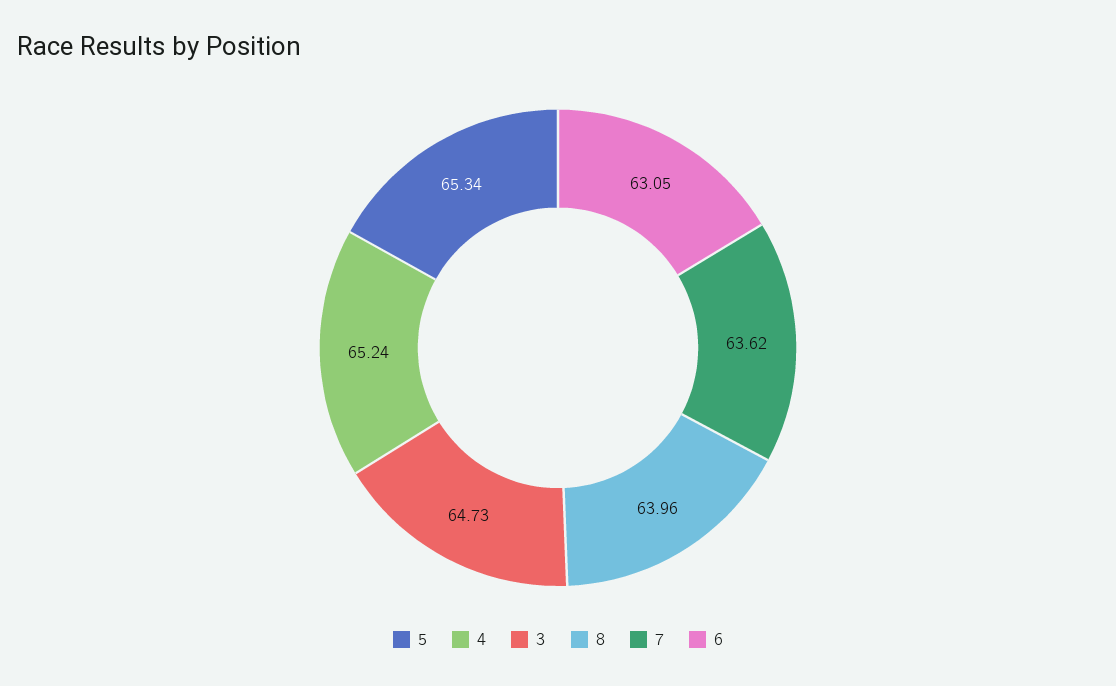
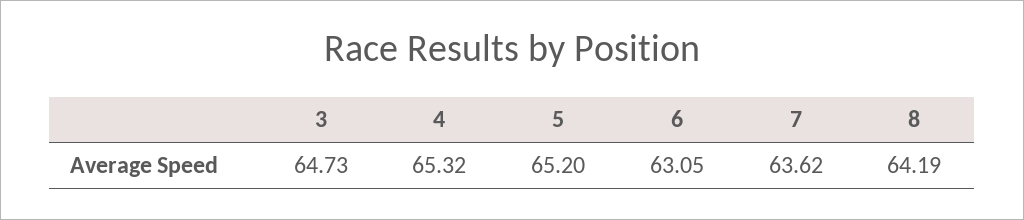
5: 65.34 -> 65.2
4: 65.24 -> 65.32
8: 63.96 -> 64.19

